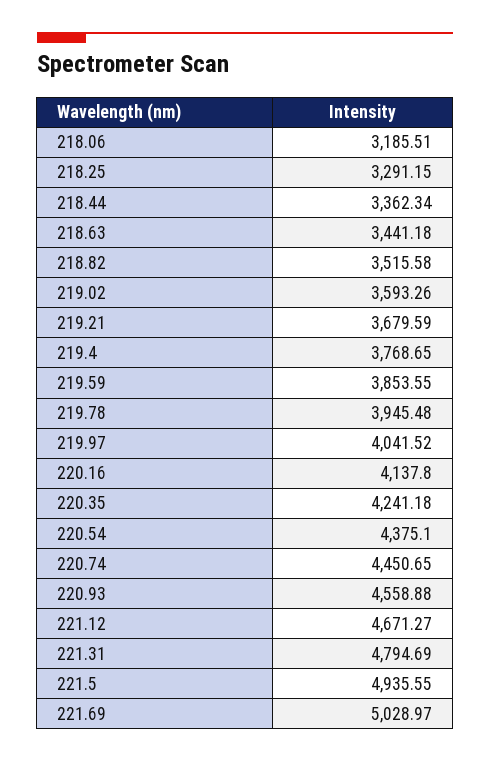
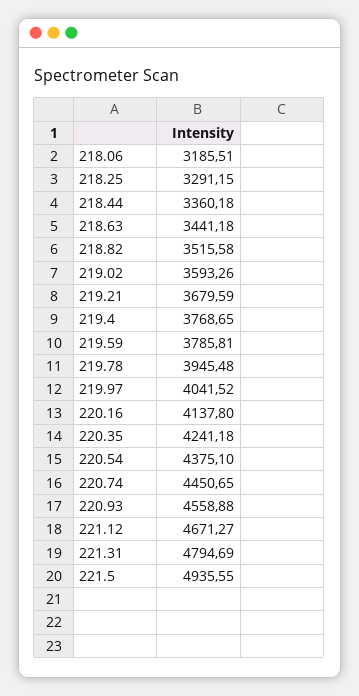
218.44: 3362.34 -> 3360.18
219.59: 3853.55 -> 3785.81
221.69: 5028.97 -> none

